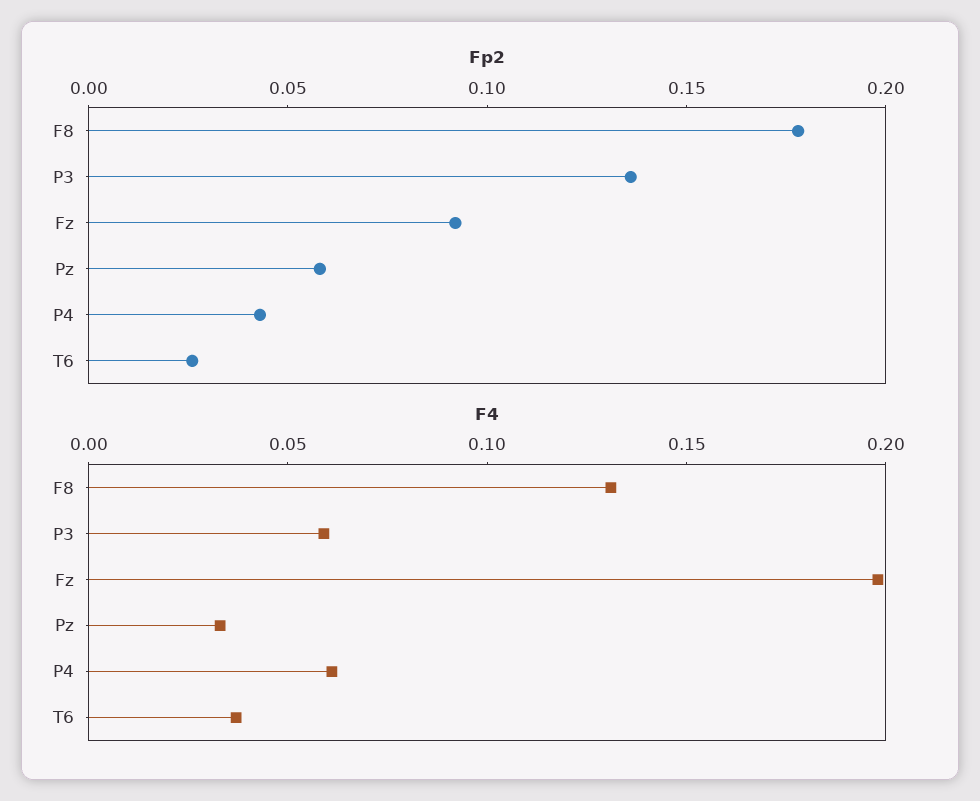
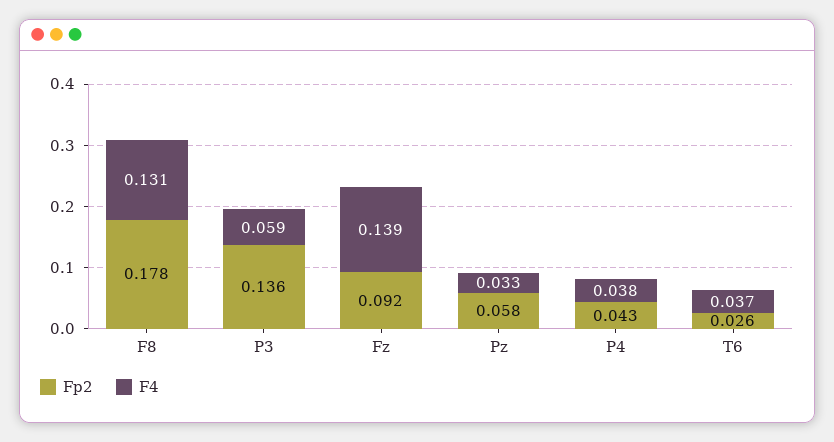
F4, Fz: 0.2 -> 0.139
F4, P4: 0.06 -> 0.038

